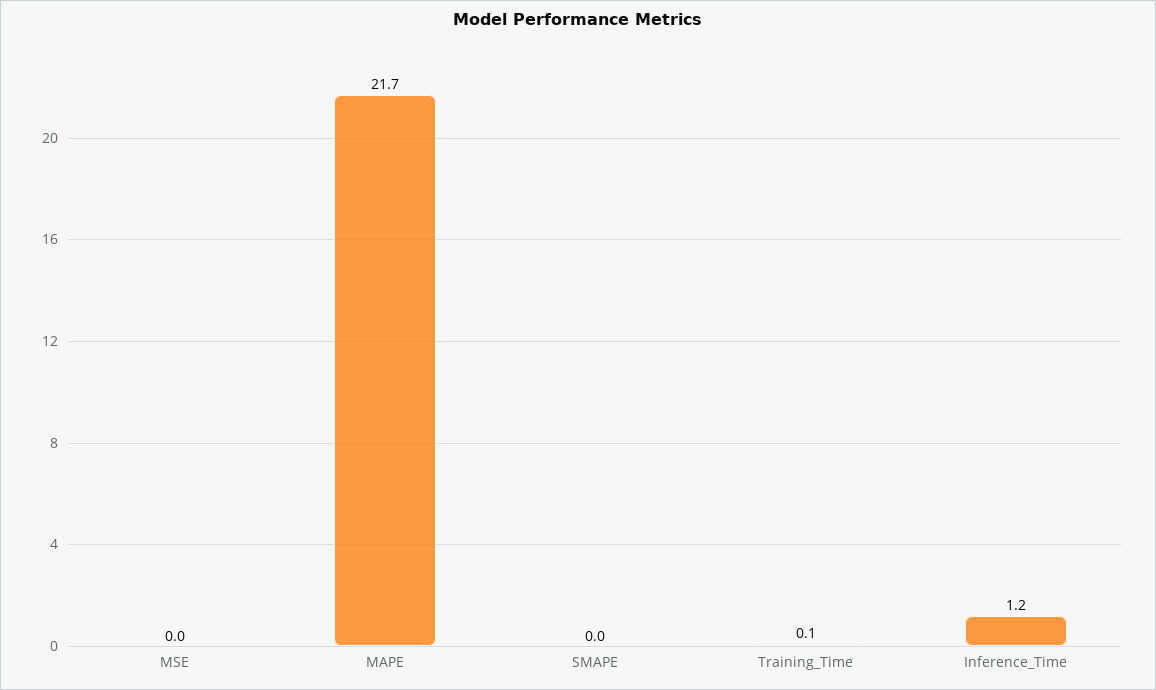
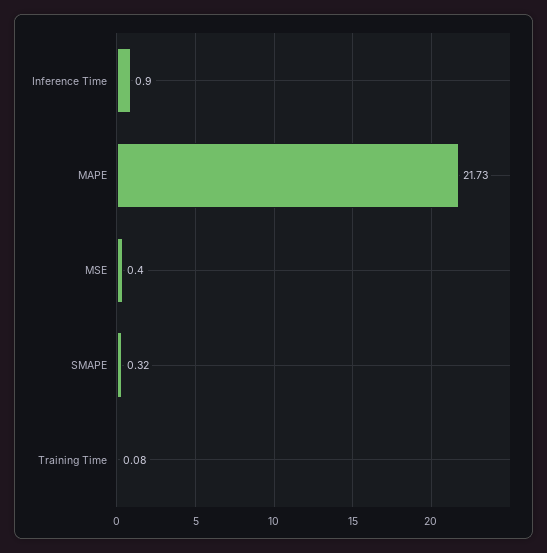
MSE: 0 -> 0.4
SMAPE: 0 -> 0.32
Inference_Time: 1.2 -> 0.9

